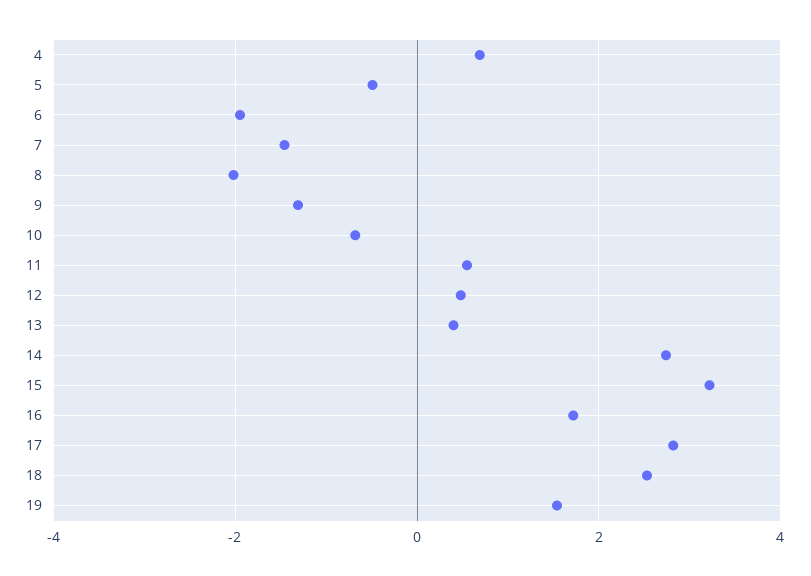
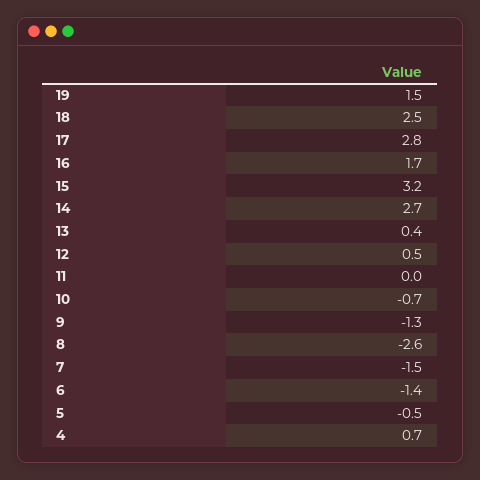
6: -2 -> -1.4
8: -2 -> -2.6
11: 0.6 -> 0

